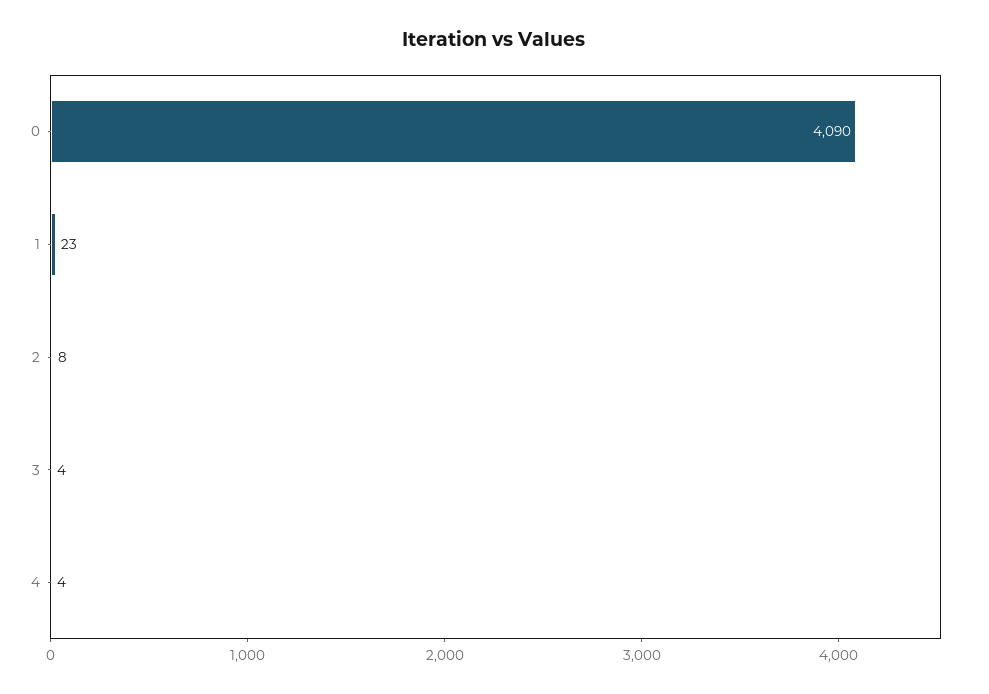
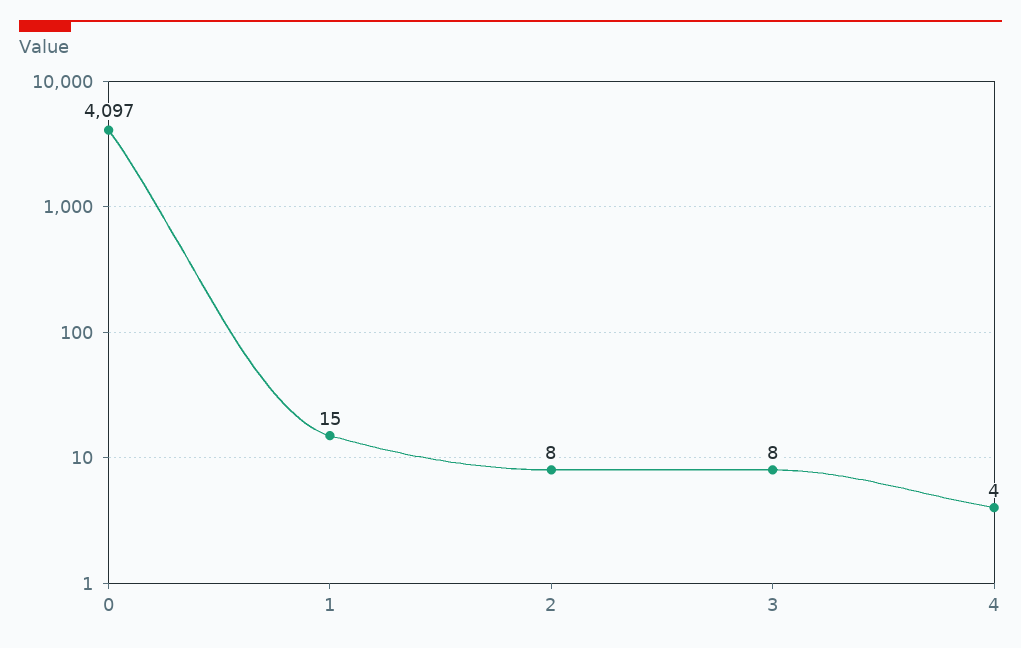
0: 4090 -> 4097
1: 23 -> 15
3: 4 -> 8

